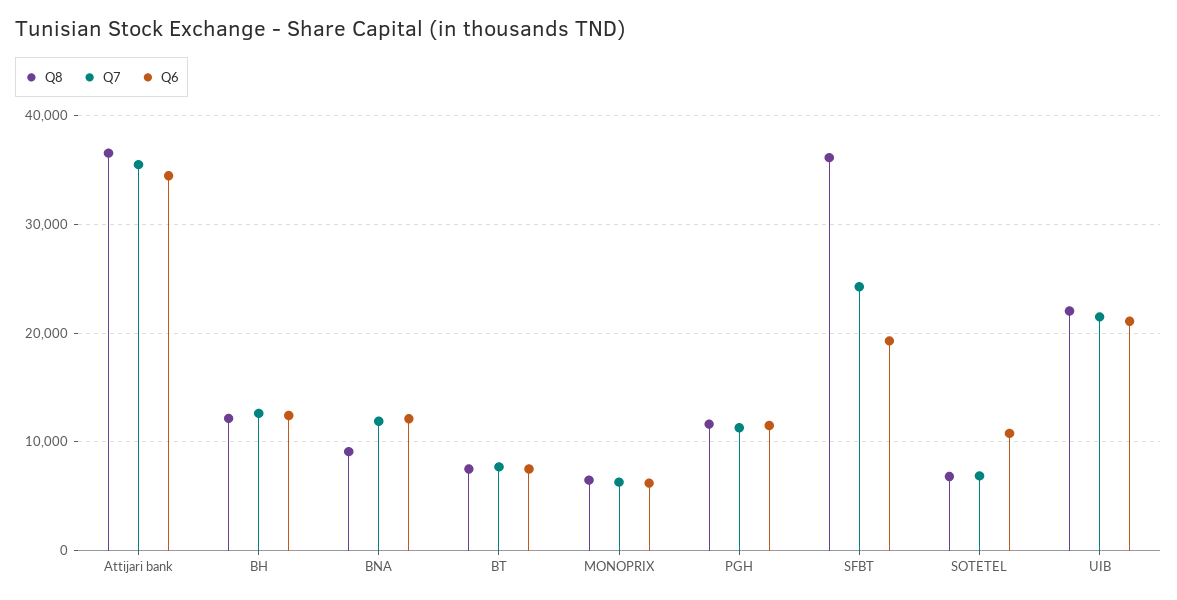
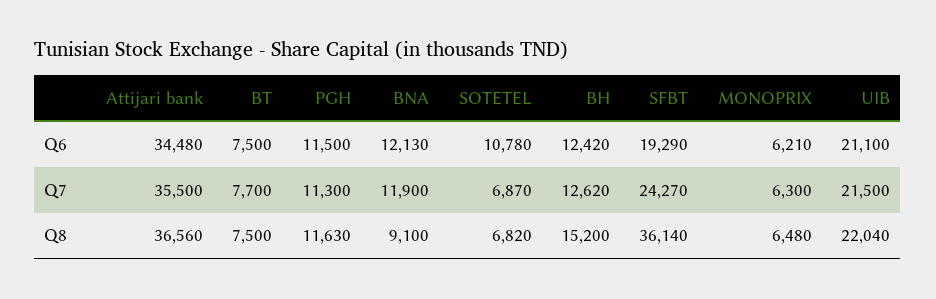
Q8, BH: 12000 -> 15200

